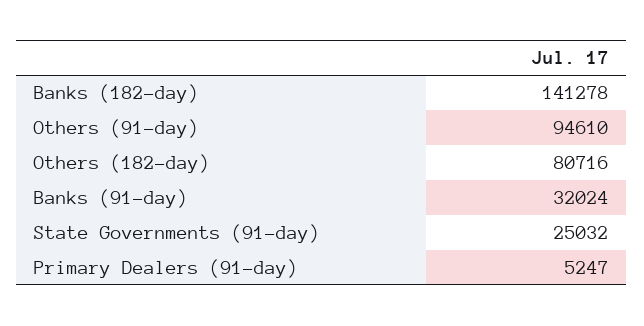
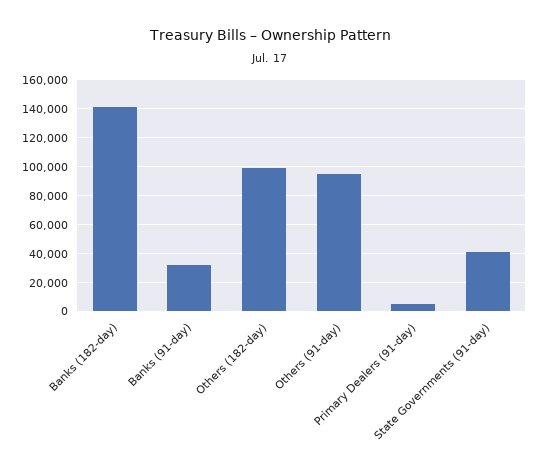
Others (182-day): 80716 -> 100000
State Governments (91-day): 25032 -> 40000

